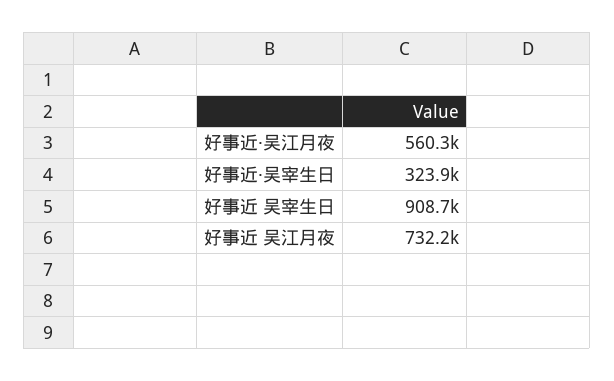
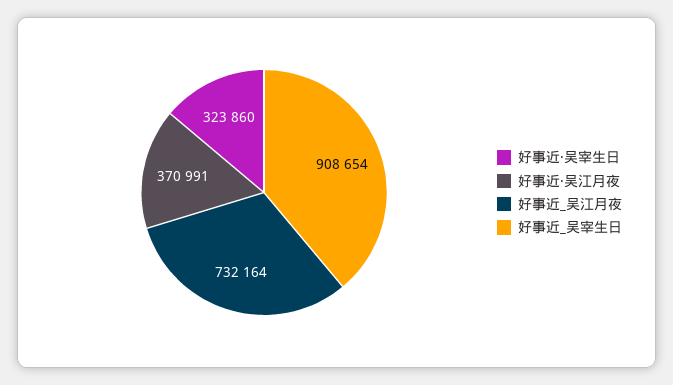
好事近·吴江月夜: 560300 -> 370991

